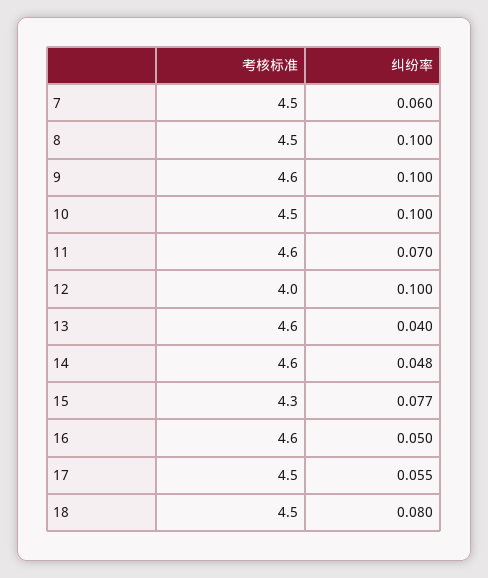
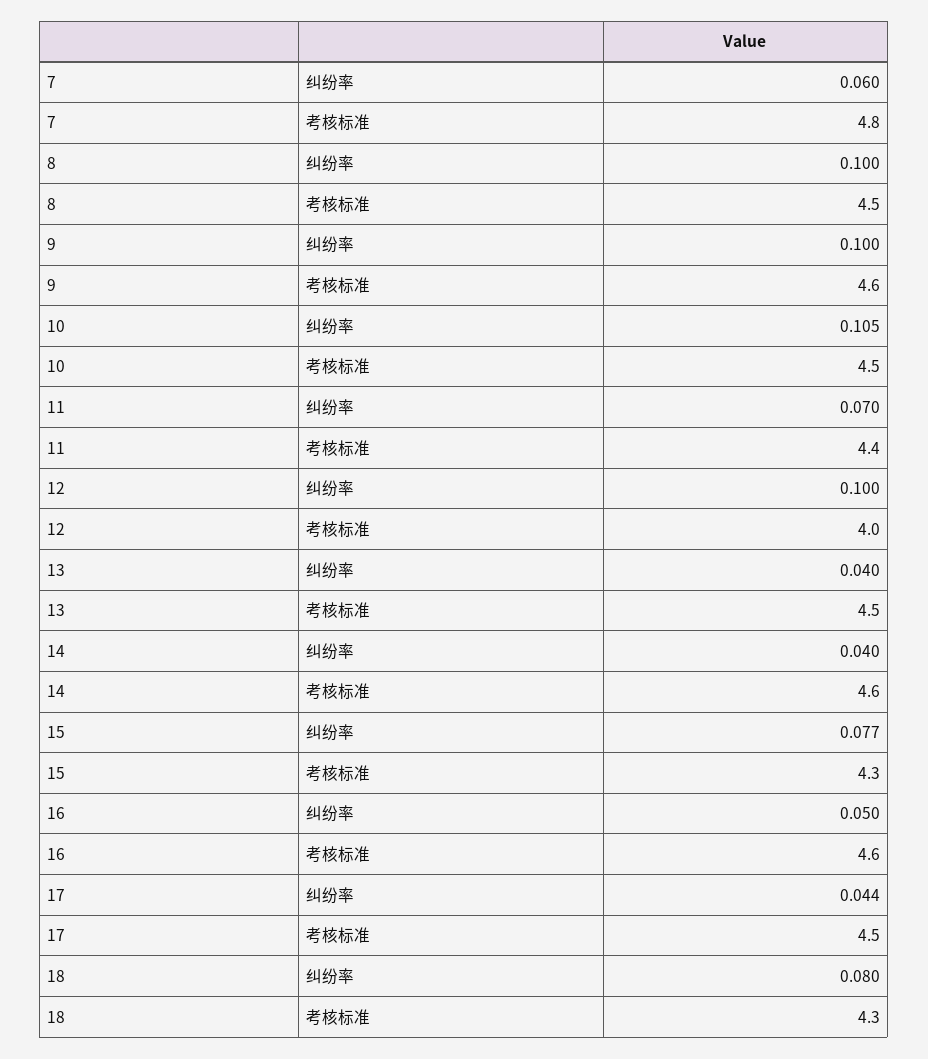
考核标准, 7: 4.5 -> 4.8
纠纷率, 10: 0.1 -> 0.105
考核标准, 11: 4.6 -> 4.4
考核标准, 13: 4.6 -> 4.5
纠纷率, 14: 0.048 -> 0.04
纠纷率, 17: 0.055 -> 0.044
考核标准, 18: 4.5 -> 4.3

